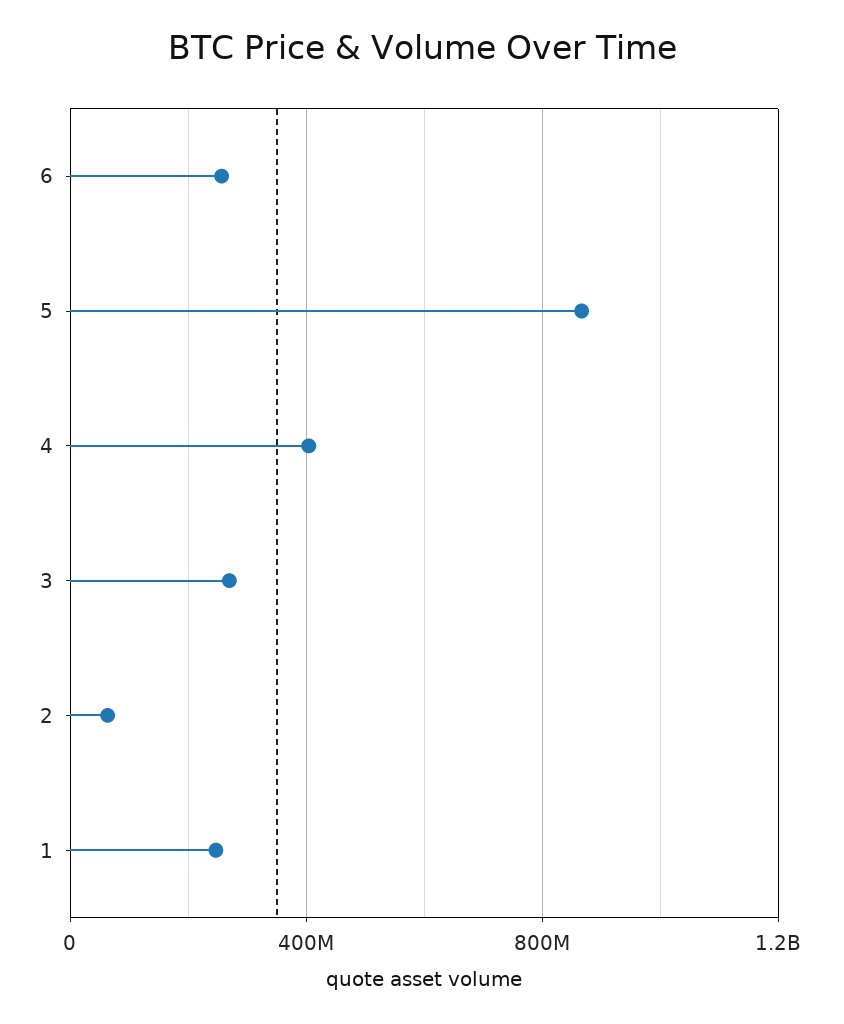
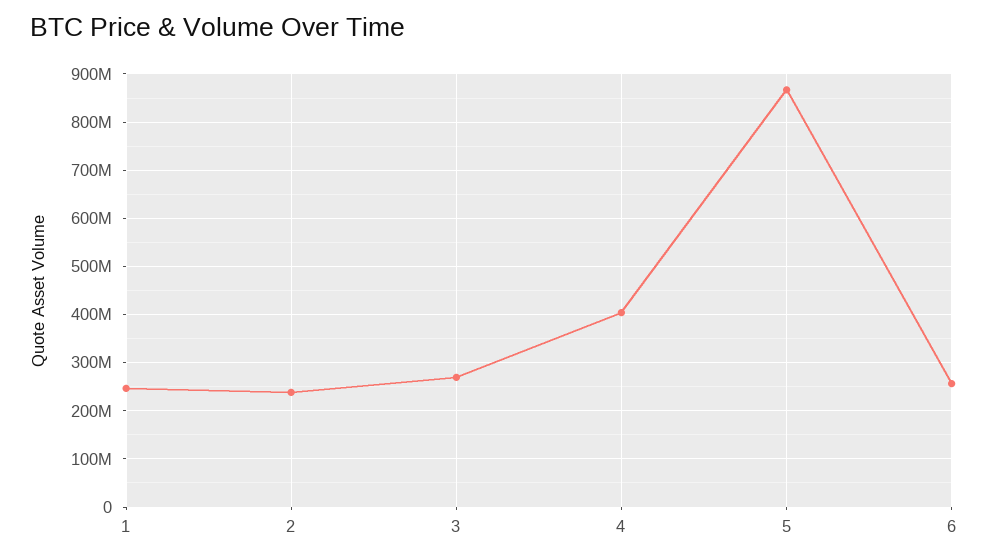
2: 50000000 -> 240000000

